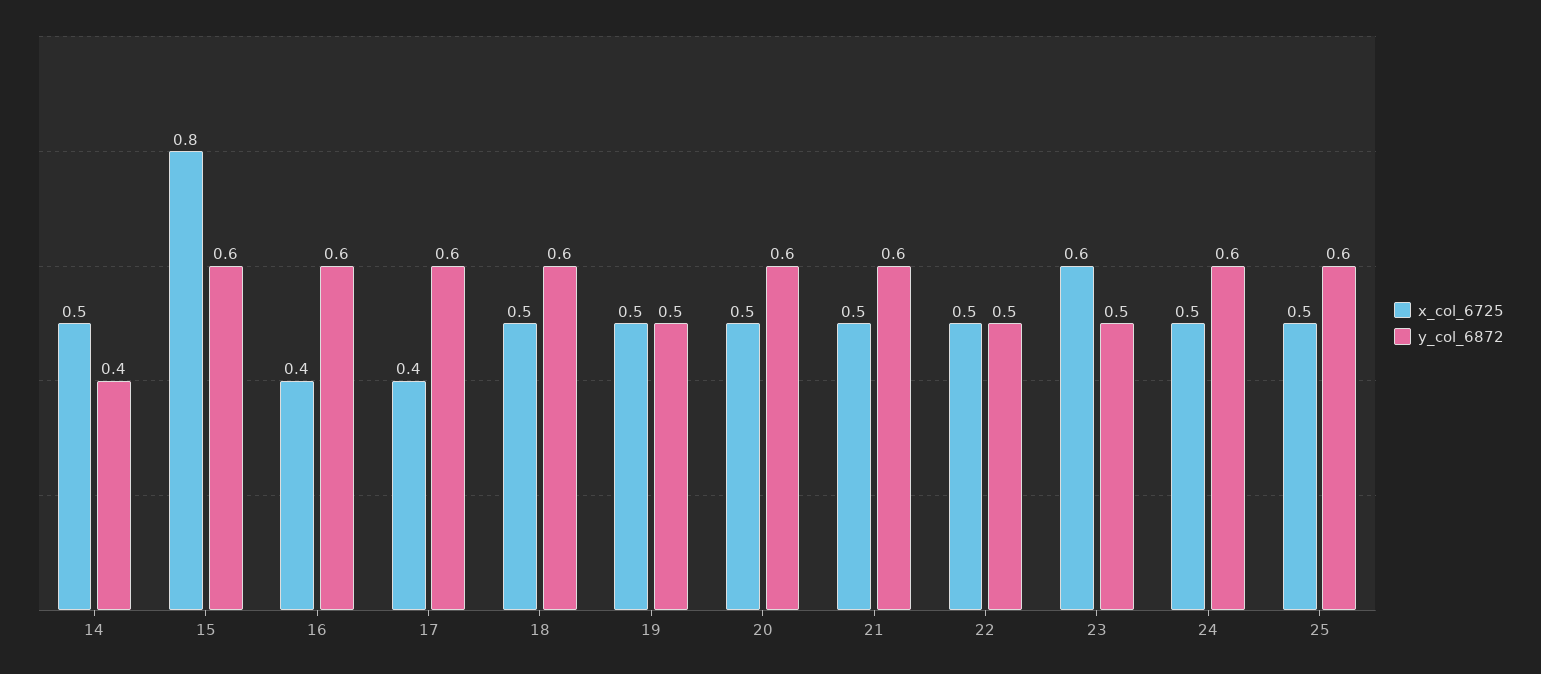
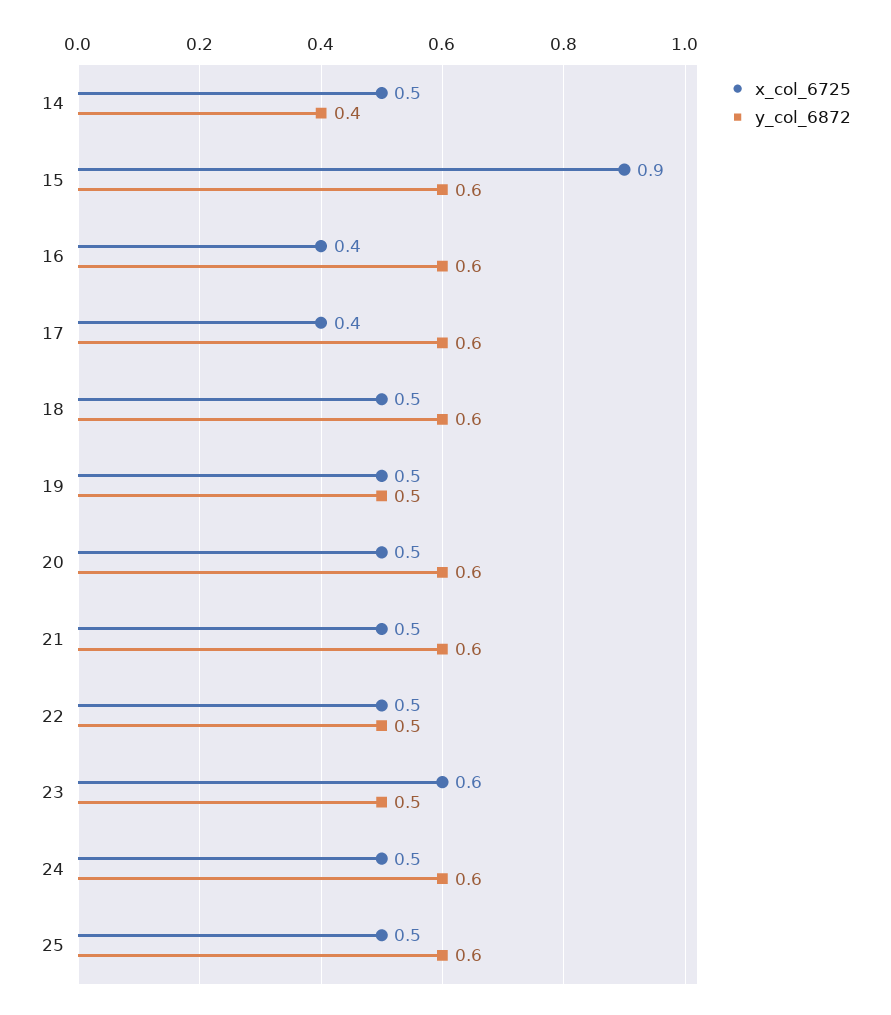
x_col_6725, 15: 0.8 -> 0.9

